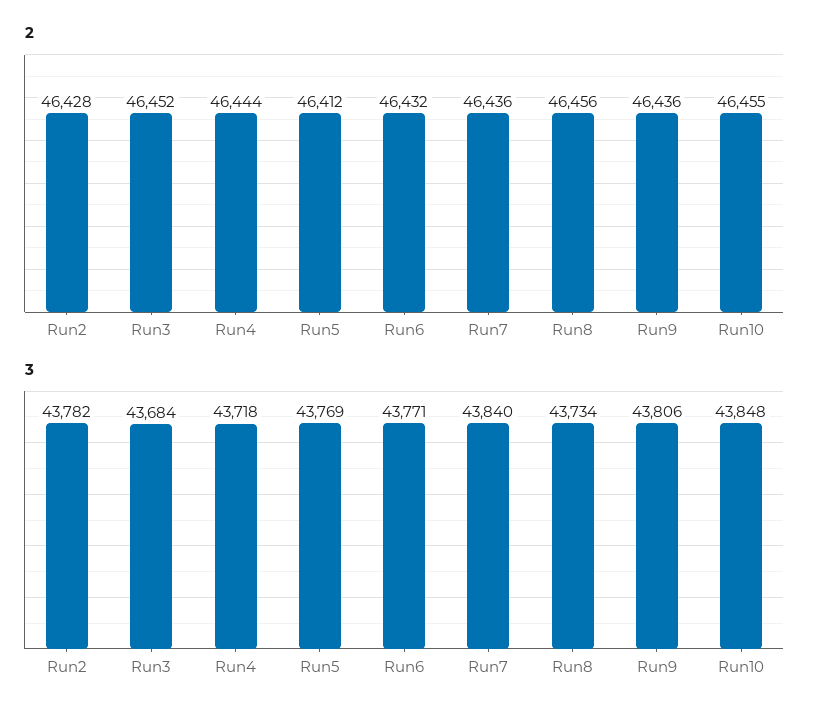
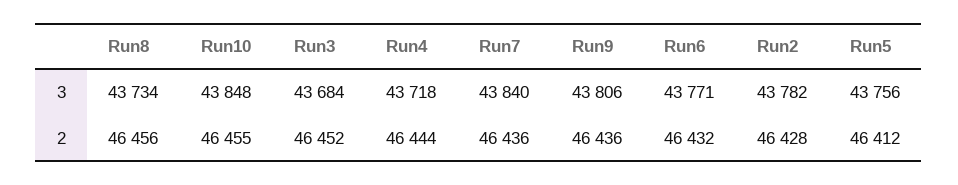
3, Run5: 43769 -> 43756

